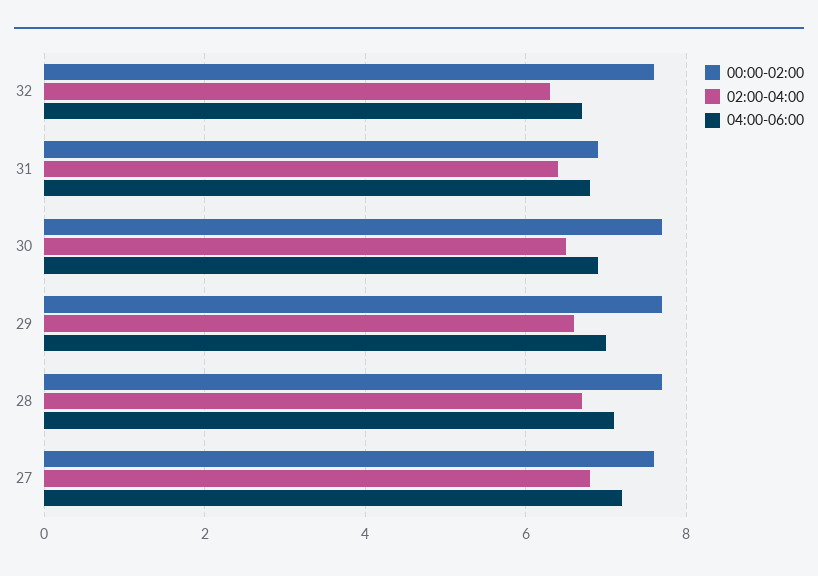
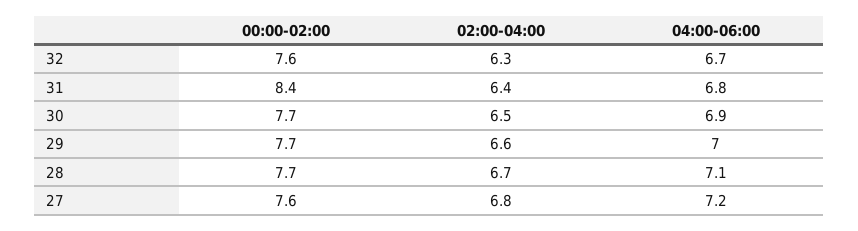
00:00-02:00, 31: 7 -> 8.4

